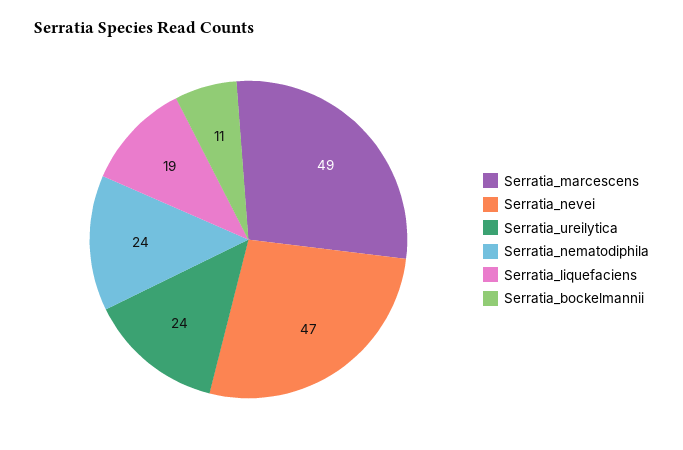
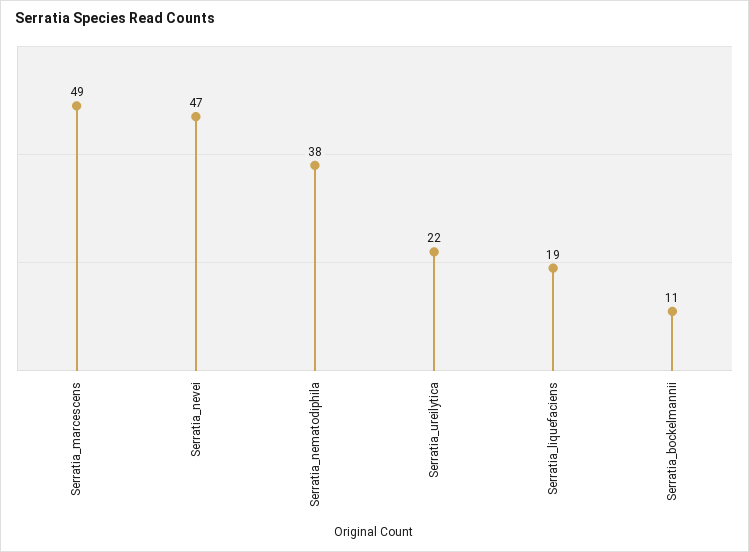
Serratia_ureilytica: 24 -> 22
Serratia_nematodiphila: 24 -> 38

